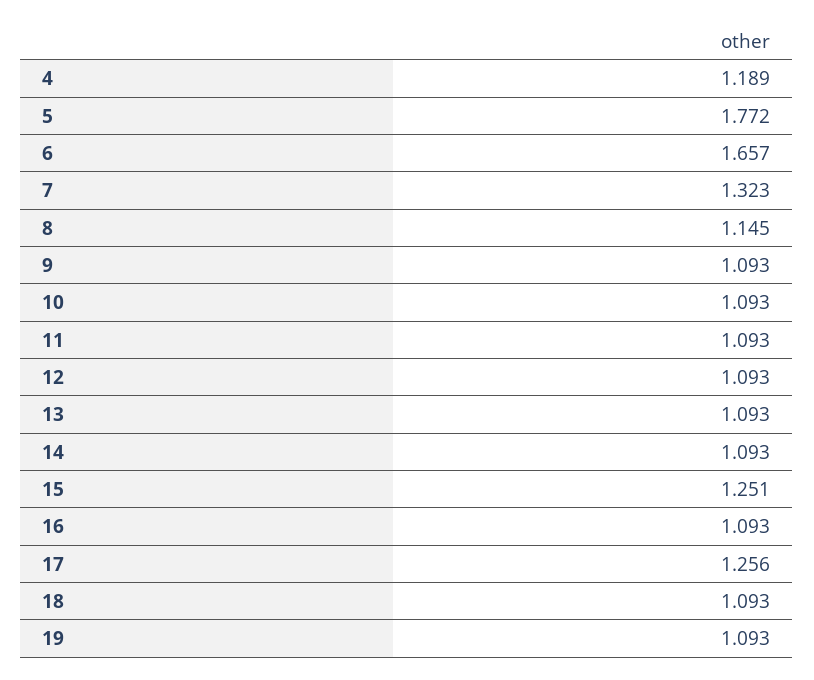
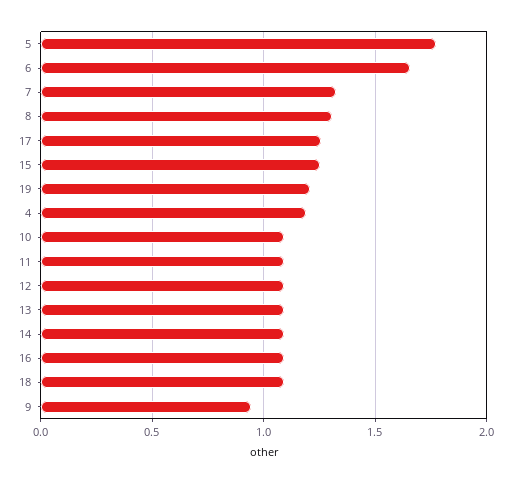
8: 1.145 -> 1.3
9: 1.093 -> 0.95
19: 1.093 -> 1.2

